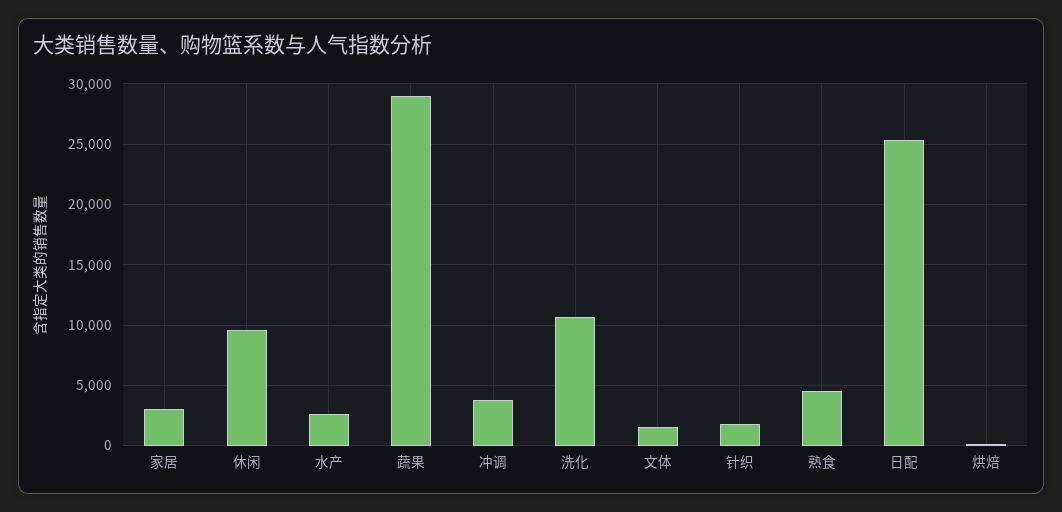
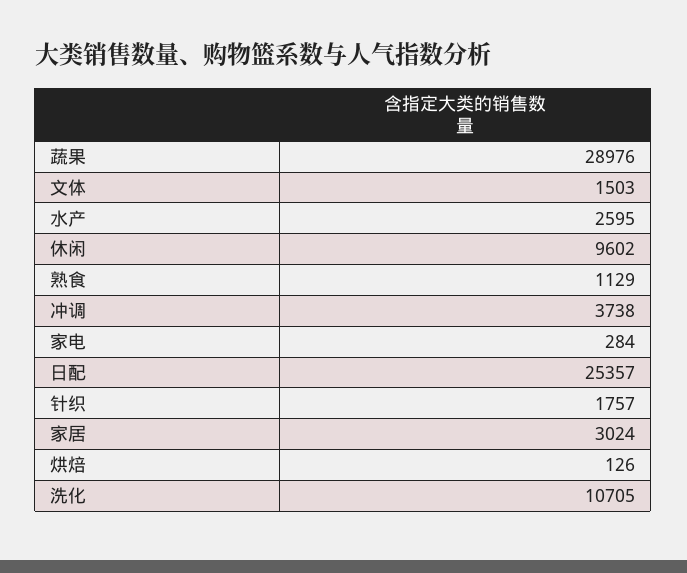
熟食: 4500 -> 1129
家电: none -> 284

